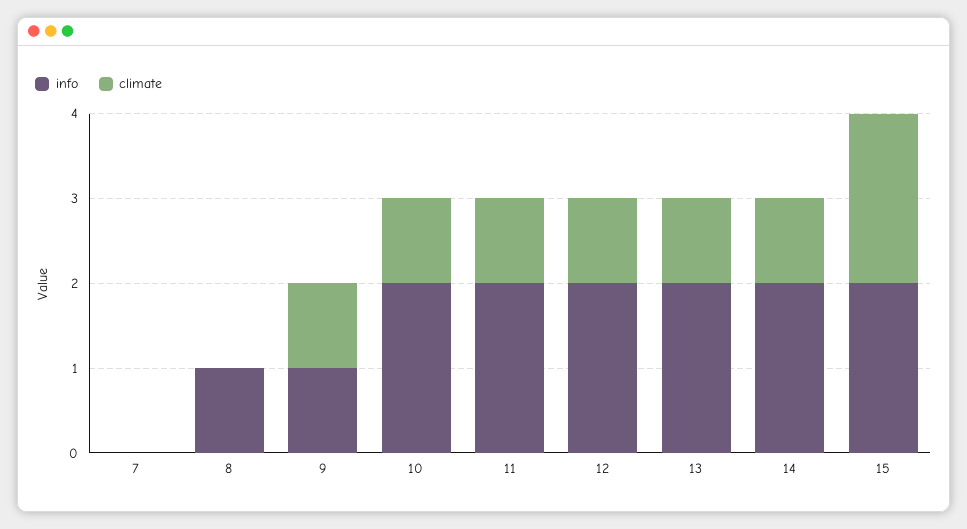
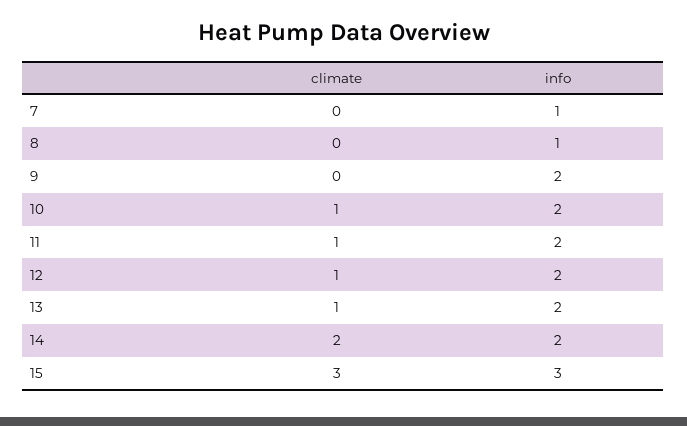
info, 7: 0 -> 1
info, 9: 1 -> 2
climate, 9: 1 -> 0
climate, 14: 1 -> 2
info, 15: 2 -> 3
climate, 15: 2 -> 3

